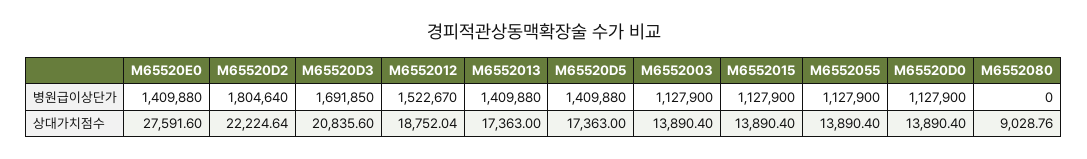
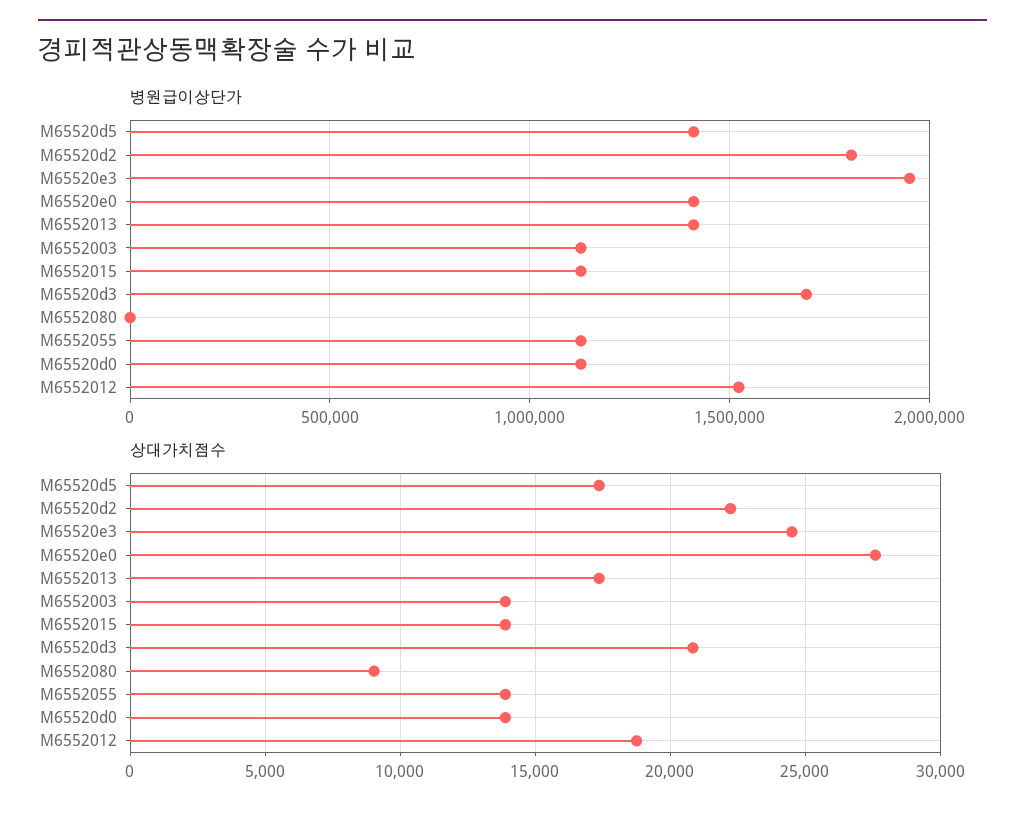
병원급이상단가, M65520e3: none -> 1950000
상대가치점수, M65520e3: none -> 24500

